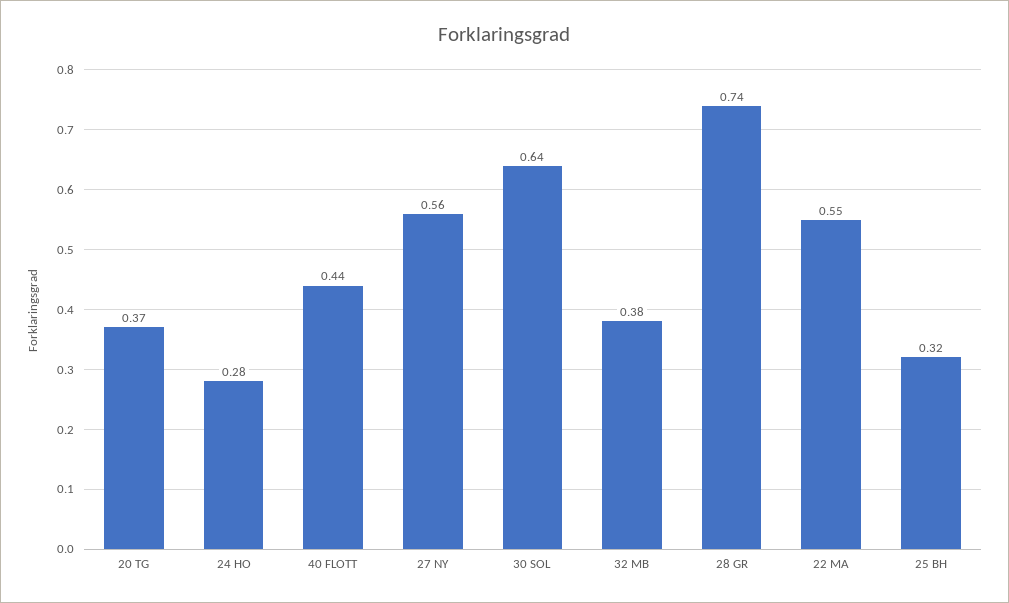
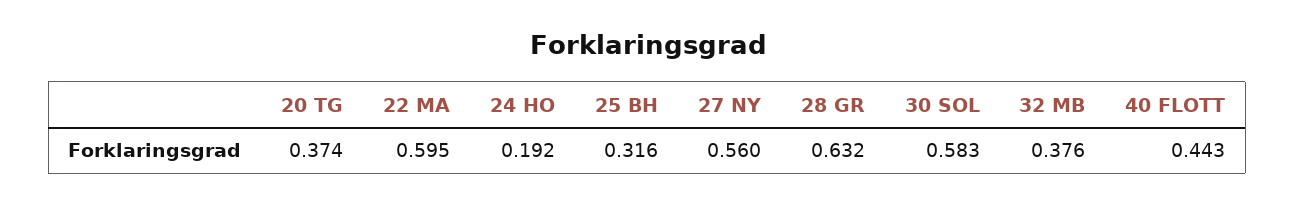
24 HO: 0.28 -> 0.192
30 SOL: 0.64 -> 0.583
28 GR: 0.74 -> 0.632
22 MA: 0.55 -> 0.595

